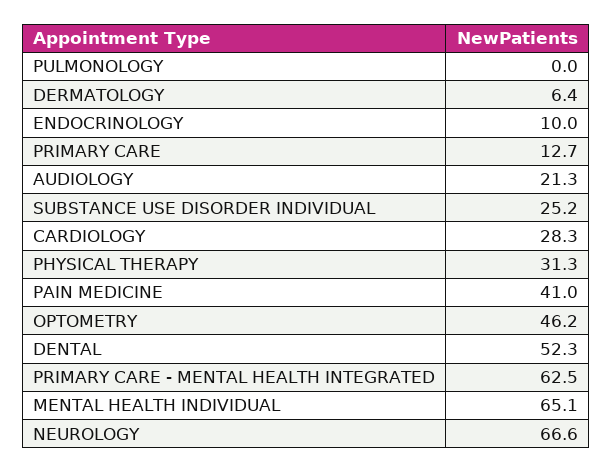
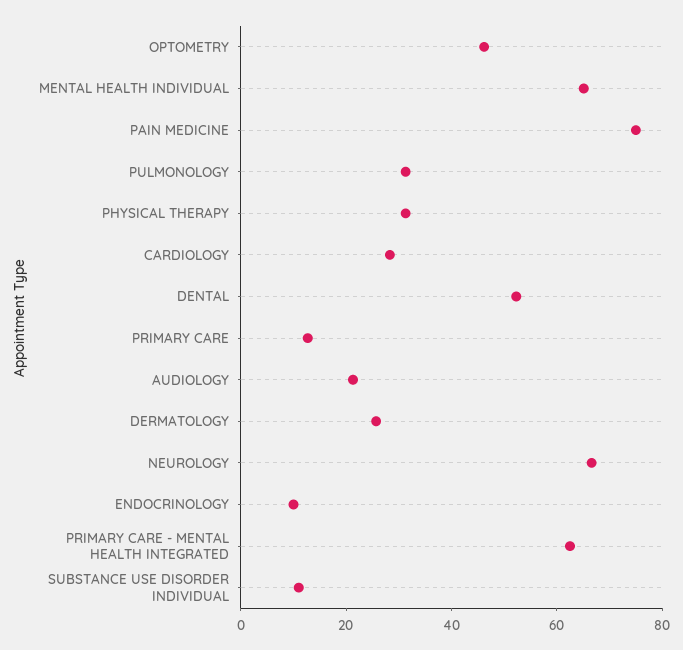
PULMONOLOGY: 0 -> 30
DERMATOLOGY: 6.4 -> 25
SUBSTANCE USE DISORDER INDIVIDUAL: 25.2 -> 10
PAIN MEDICINE: 41 -> 75

